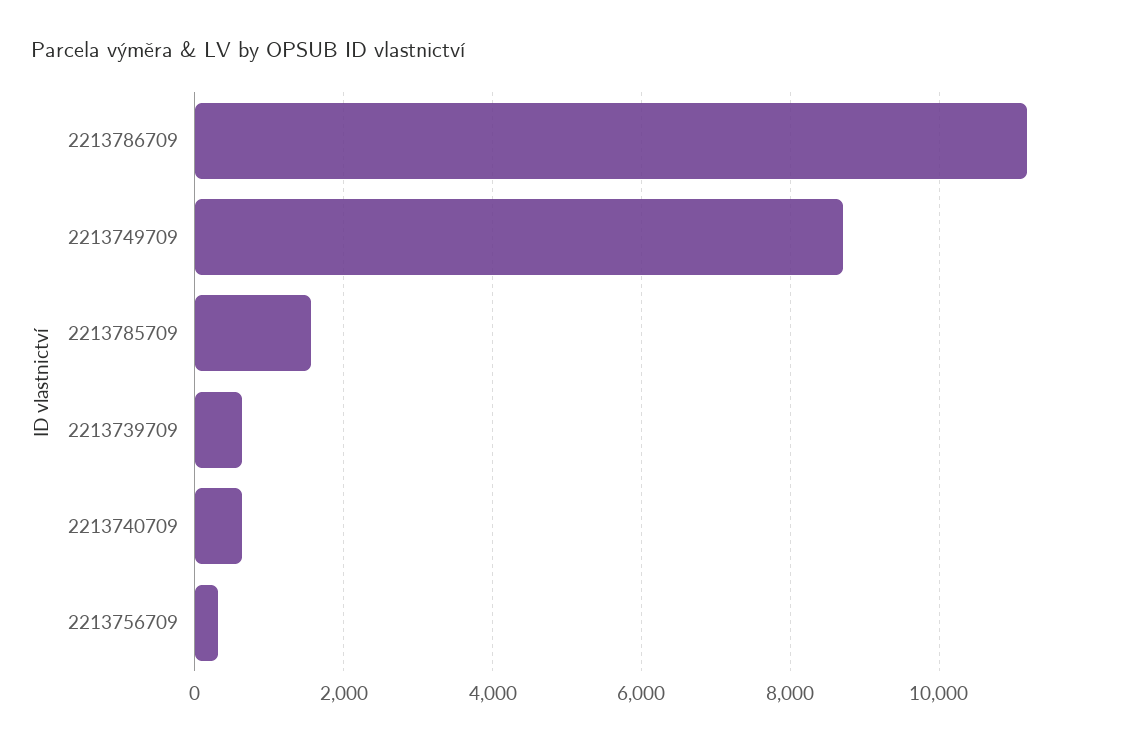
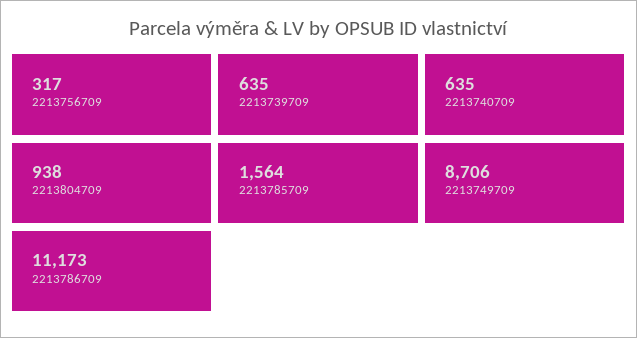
2213804709: none -> 938

